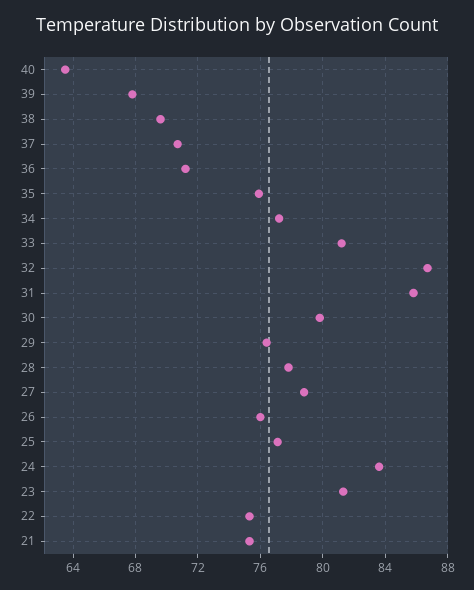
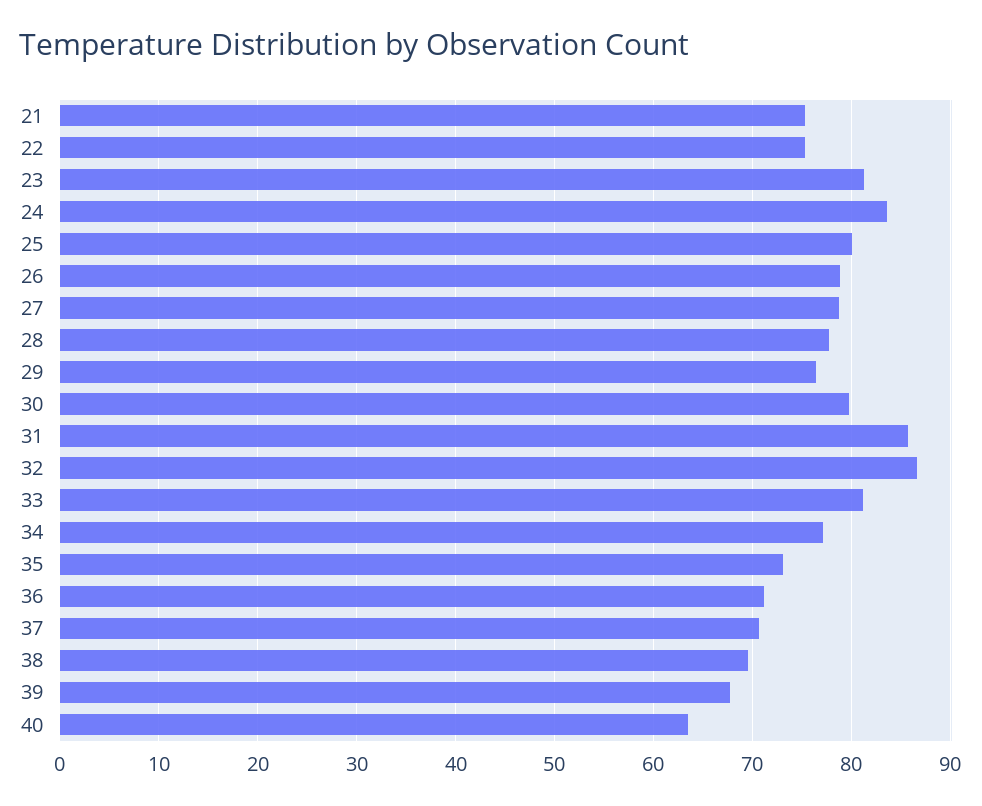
35: 76 -> 73
26: 76 -> 79
25: 77 -> 80

